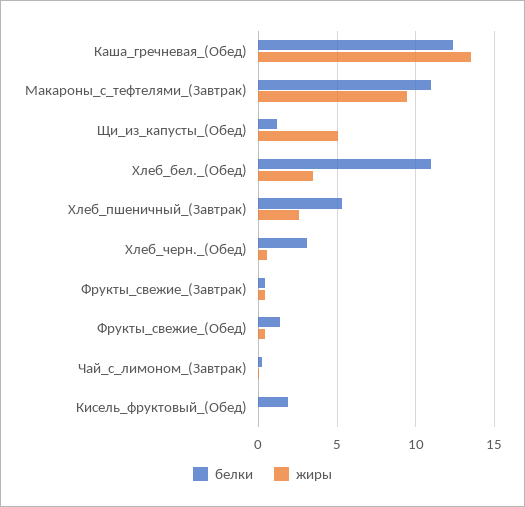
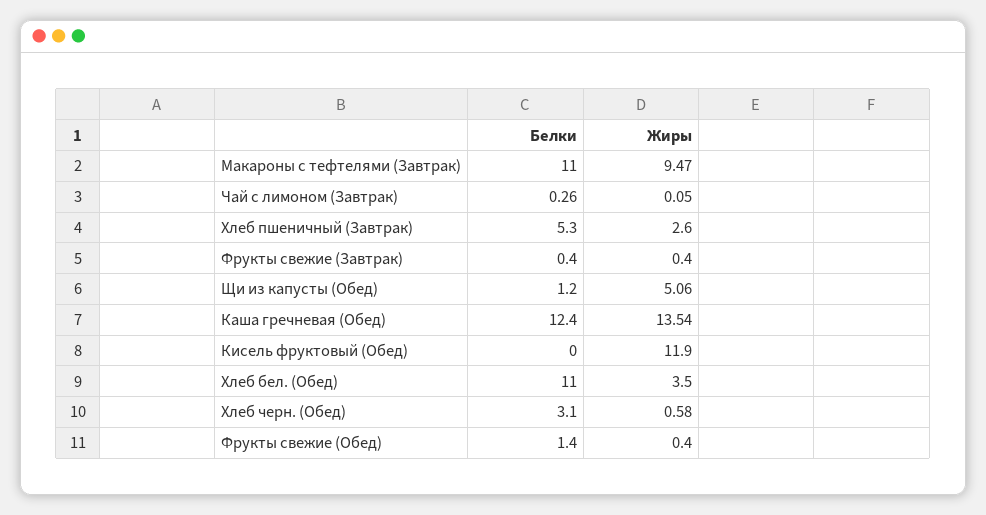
белки, Кисель_фруктовый_(Обед): 2 -> 0
жиры, Кисель_фруктовый_(Обед): 0 -> 11.9

